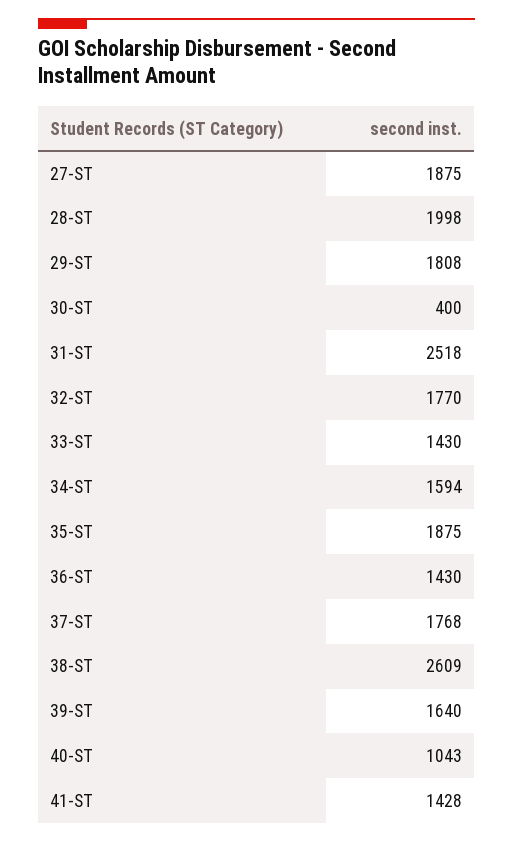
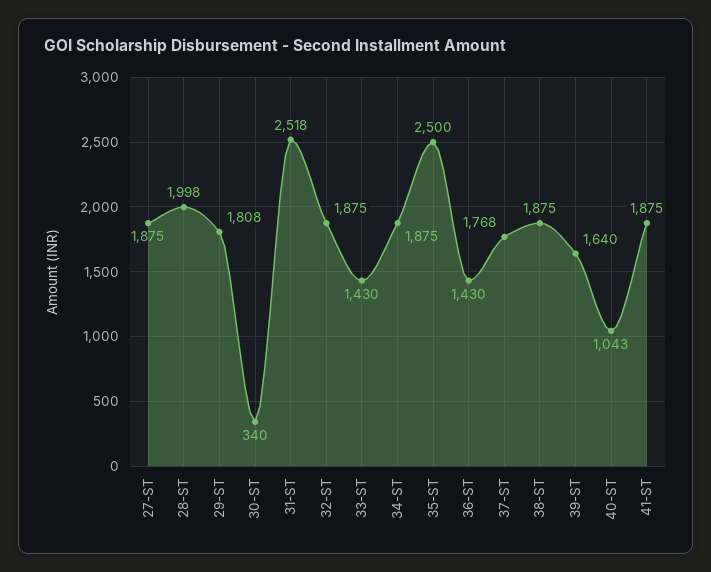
30-ST: 400 -> 340
32-ST: 1770 -> 1875
34-ST: 1594 -> 1875
35-ST: 1875 -> 2500
38-ST: 2609 -> 1875
41-ST: 1428 -> 1875

